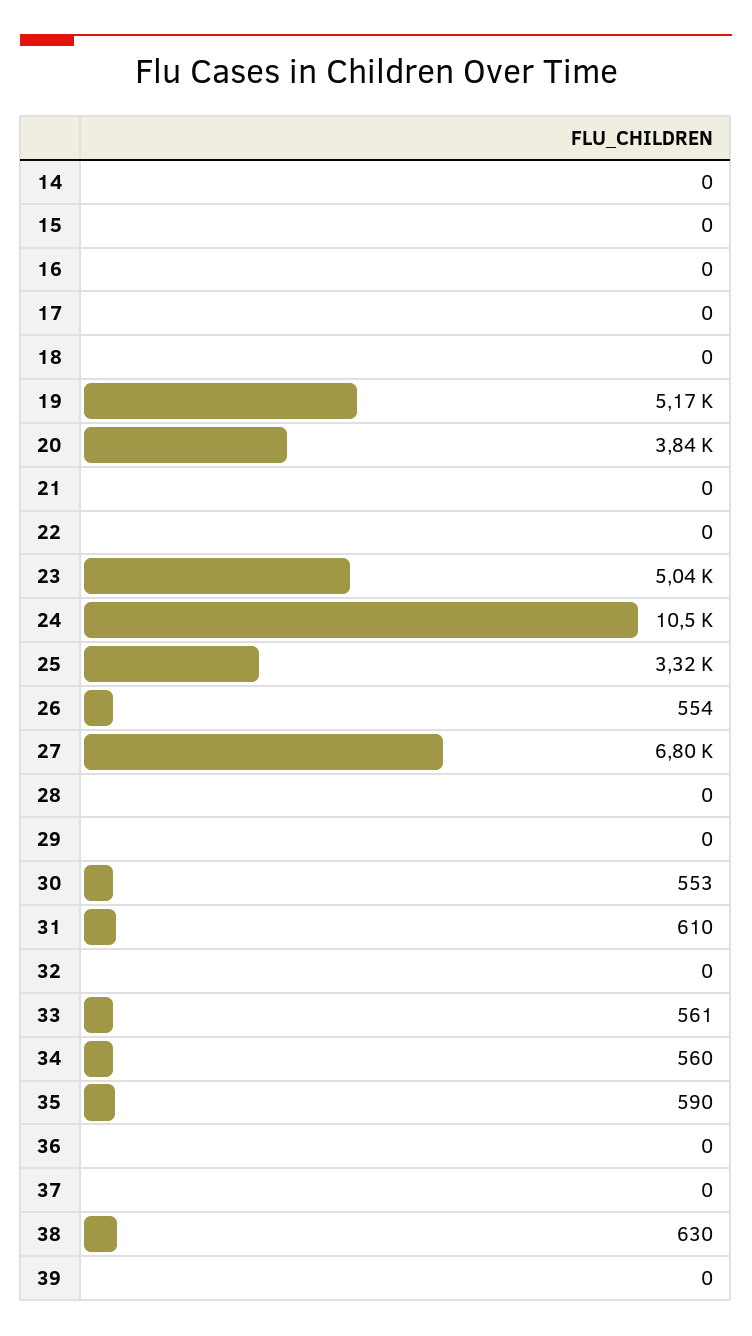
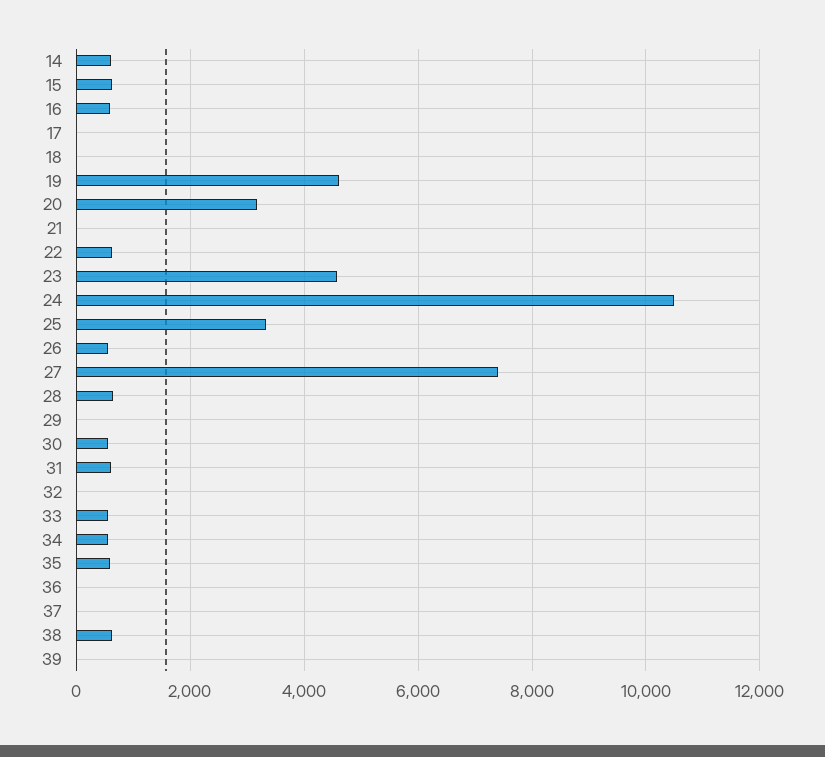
14: 0 -> 600
15: 0 -> 600
16: 0 -> 600
19: 5170 -> 4600
20: 3840 -> 3200
22: 0 -> 600
23: 5040 -> 4600
27: 6800 -> 7400
28: 0 -> 600

